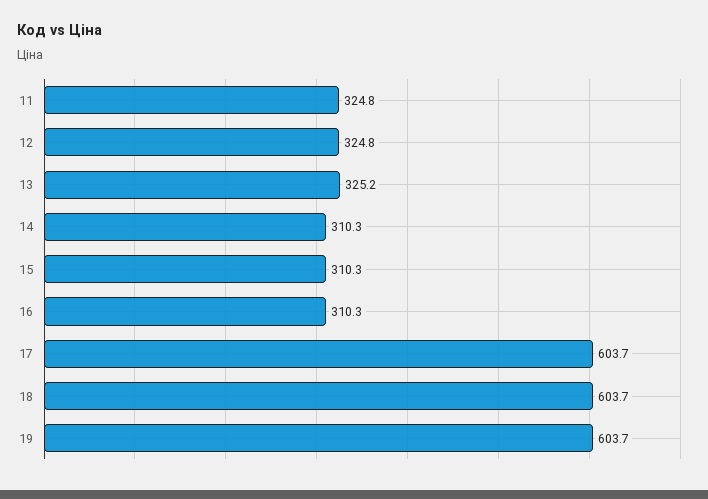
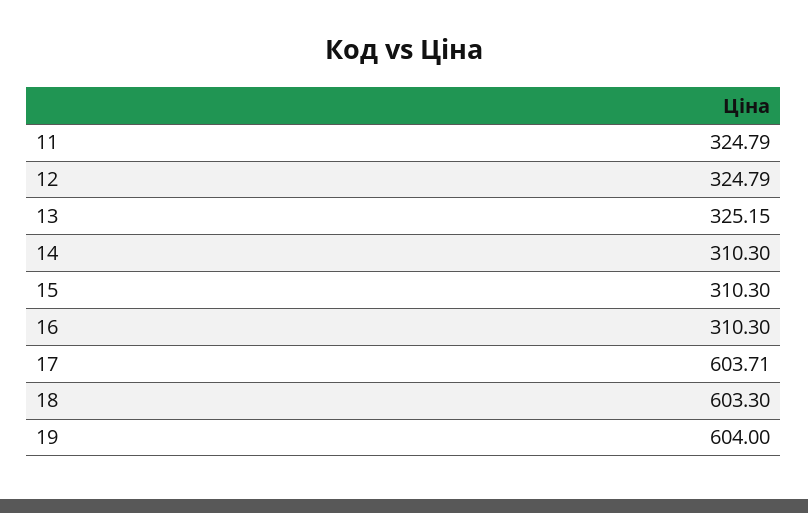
18: 603.7 -> 603.3
19: 603.7 -> 604

